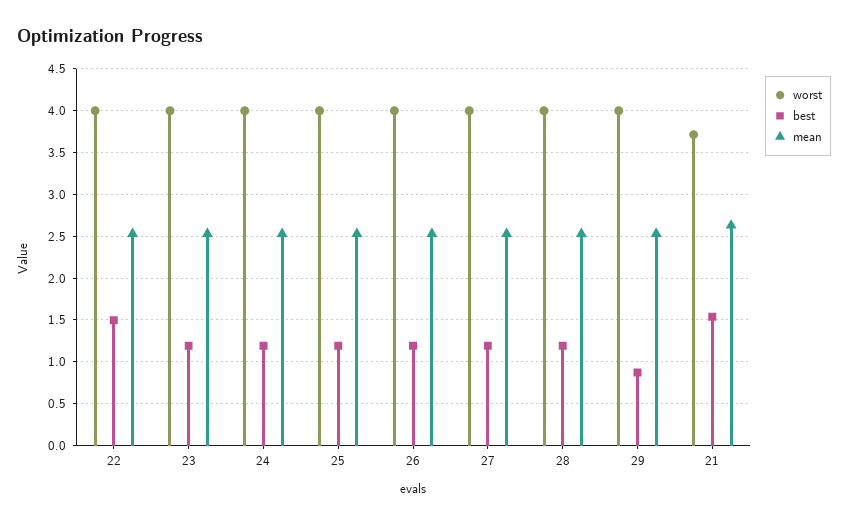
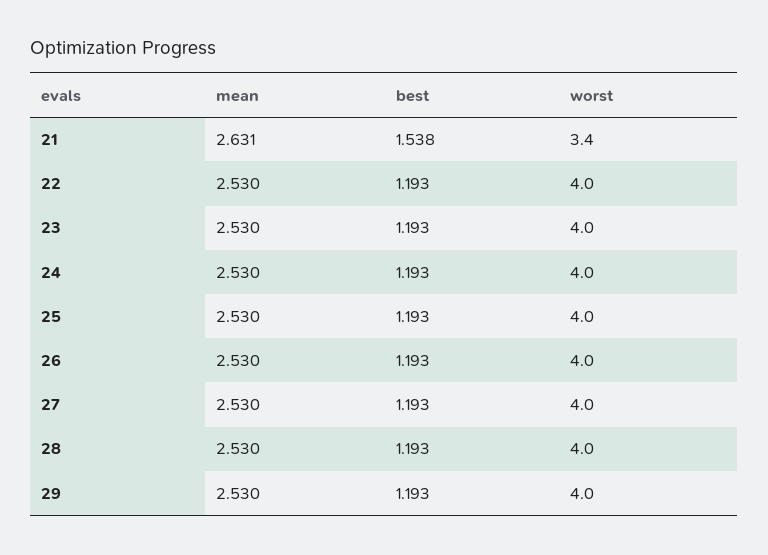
best, 22: 1.5 -> 1.193
best, 29: 0.9 -> 1.193
worst, 21: 3.7 -> 3.4

